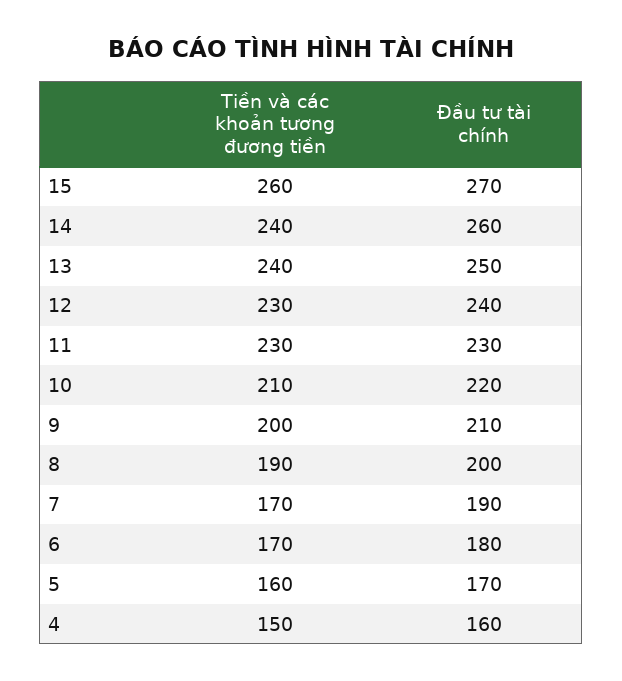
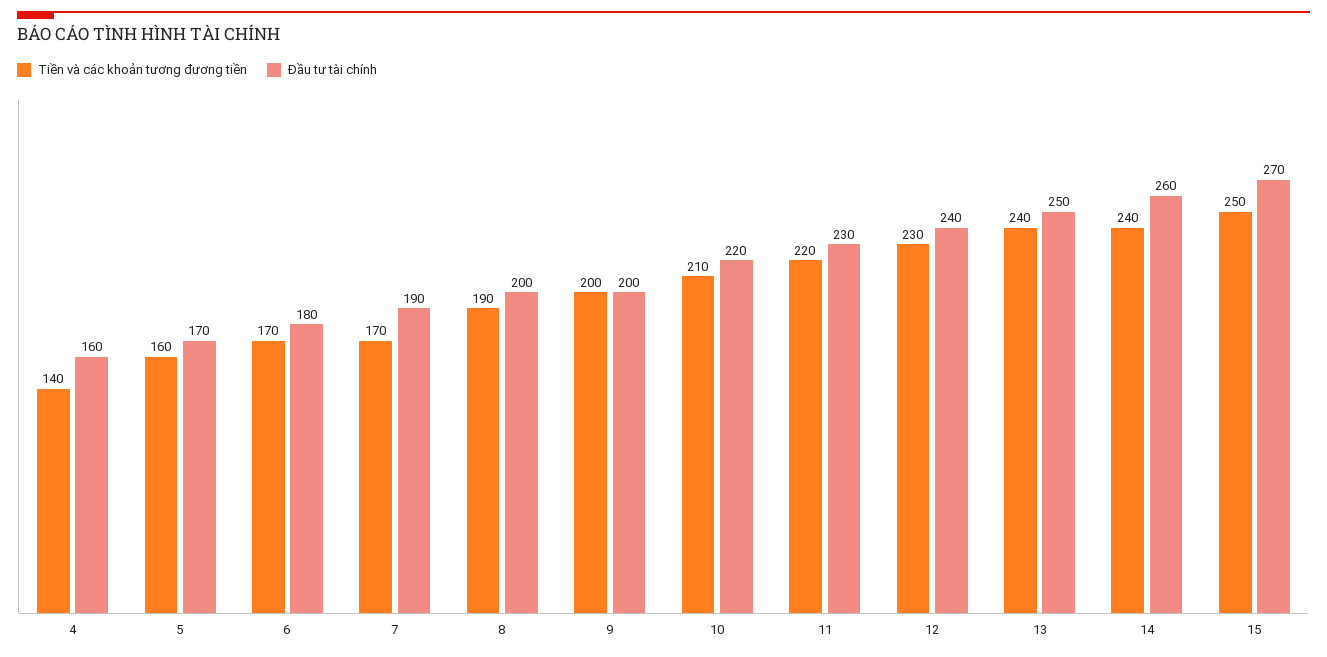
Tiền và các khoản tương đương tiền, 15: 260 -> 250
Tiền và các khoản tương đương tiền, 11: 230 -> 220
Đầu tư tài chính, 9: 210 -> 200
Tiền và các khoản tương đương tiền, 4: 150 -> 140

